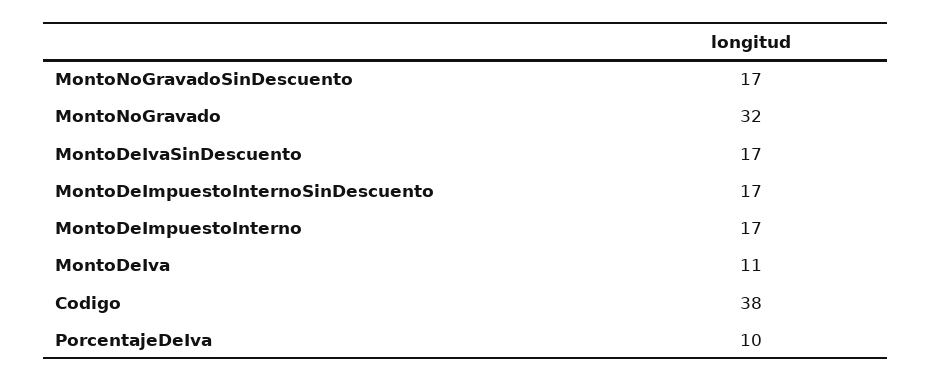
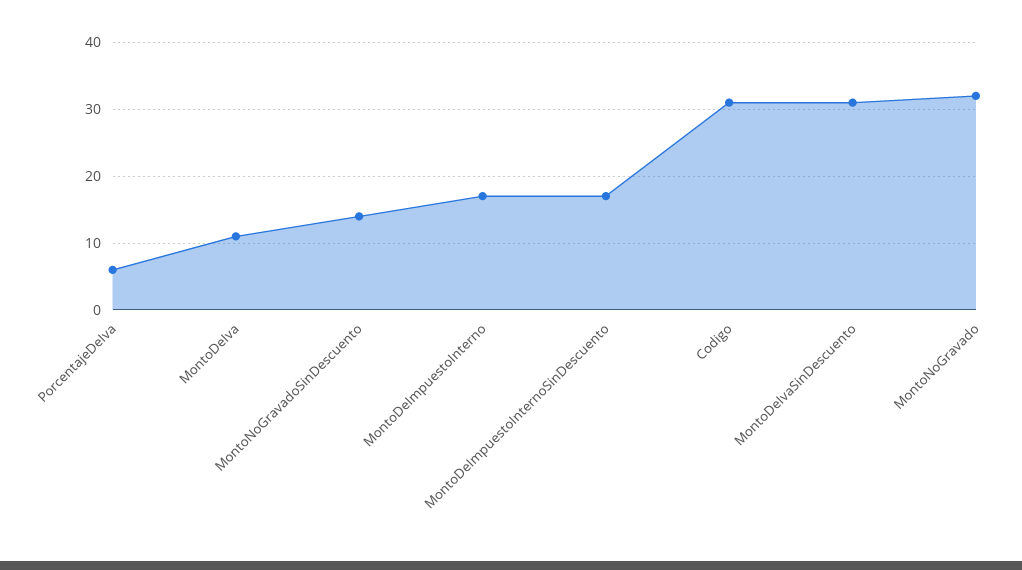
MontoNoGravadoSinDescuento: 17 -> 14
MontoDeIvaSinDescuento: 17 -> 31
Codigo: 38 -> 31
PorcentajeDeIva: 10 -> 6

